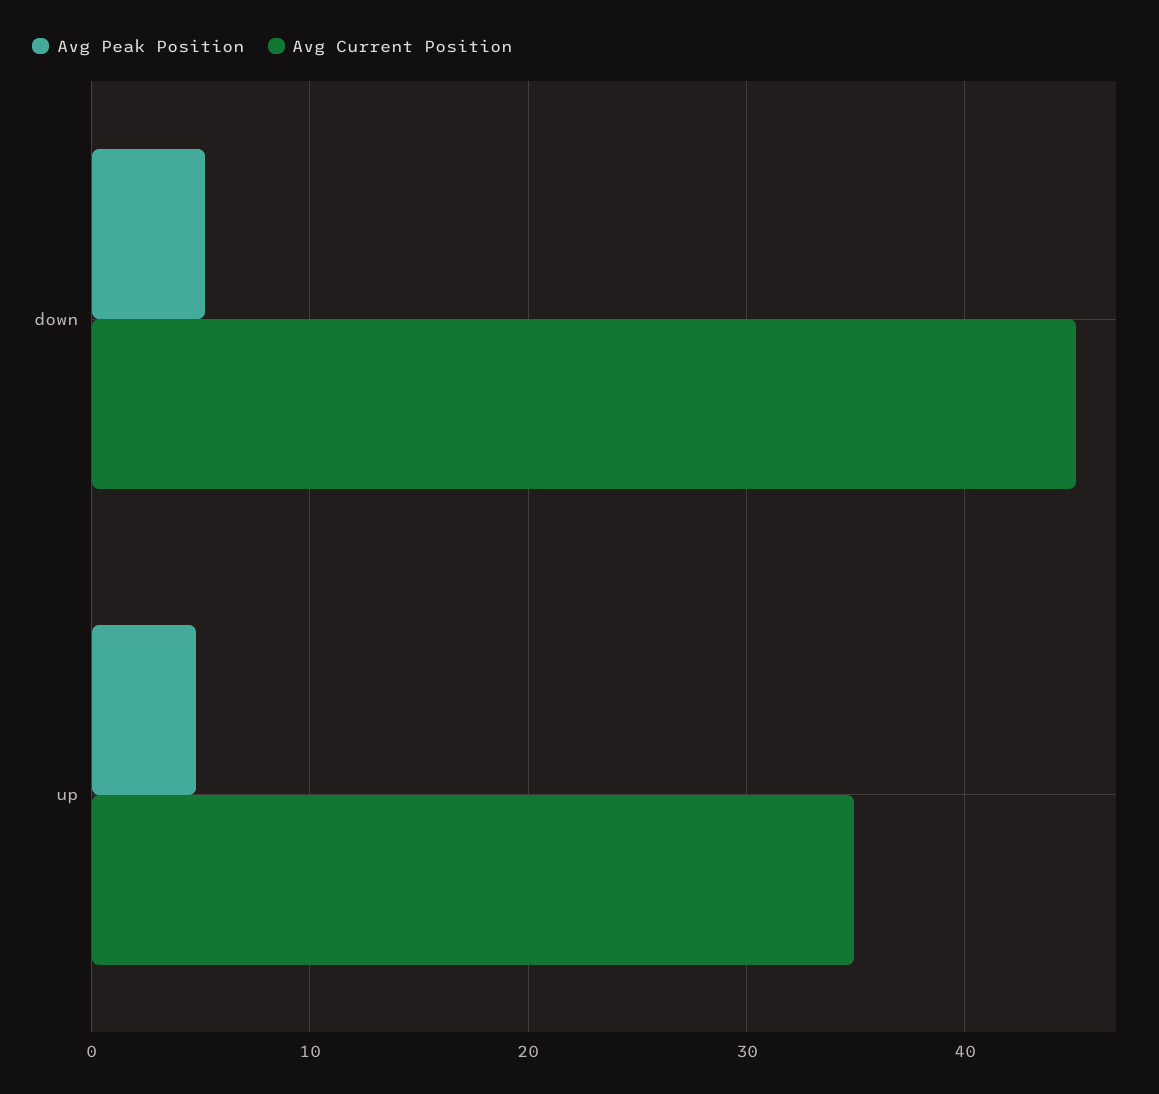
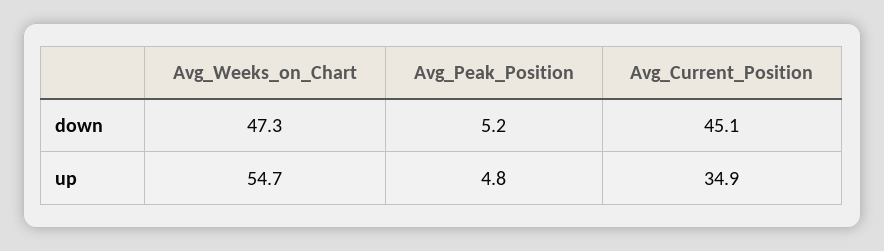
Avg_Weeks_on_Chart, down: none -> 47.3
Avg_Weeks_on_Chart, up: none -> 54.7

